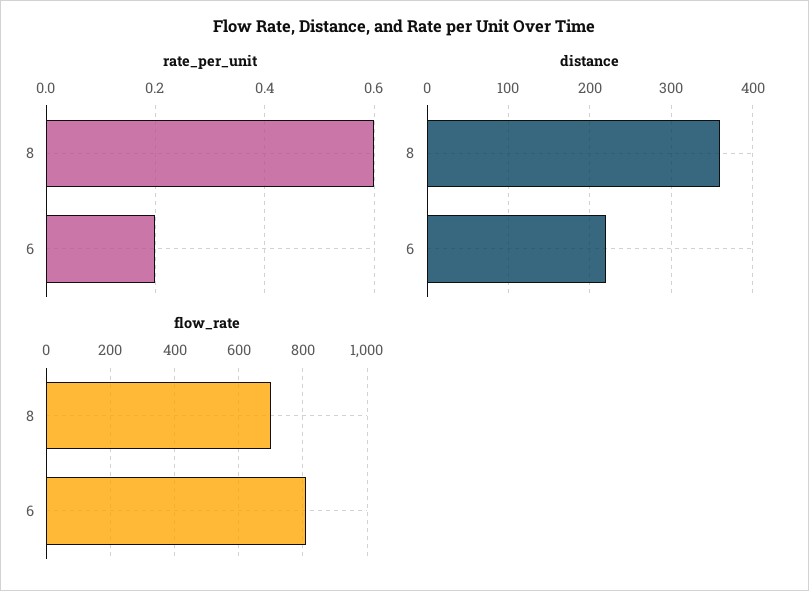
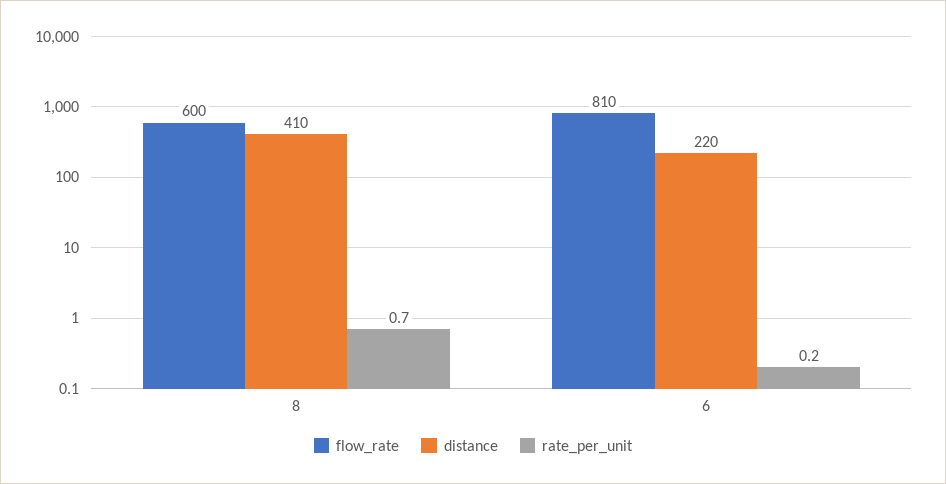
rate_per_unit, 8: 0.6 -> 0.7
distance, 8: 360 -> 410
flow_rate, 8: 700 -> 600

